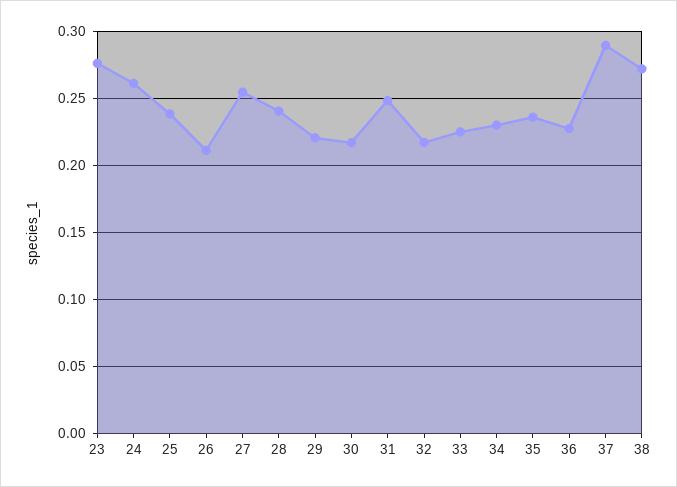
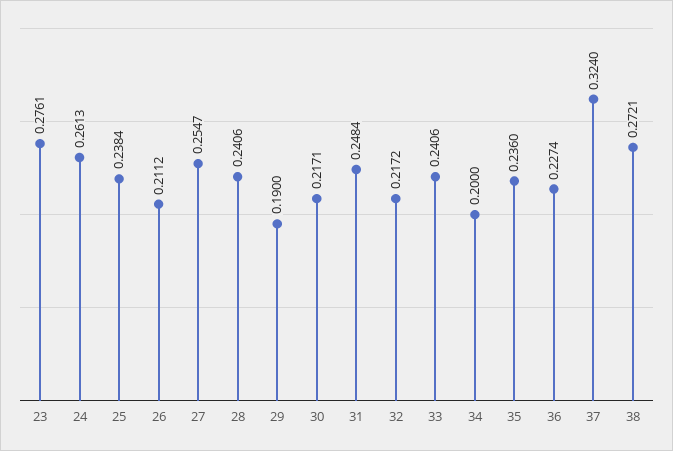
29: 0.22 -> 0.19
33: 0.225 -> 0.2406
34: 0.23 -> 0.2
37: 0.29 -> 0.324

